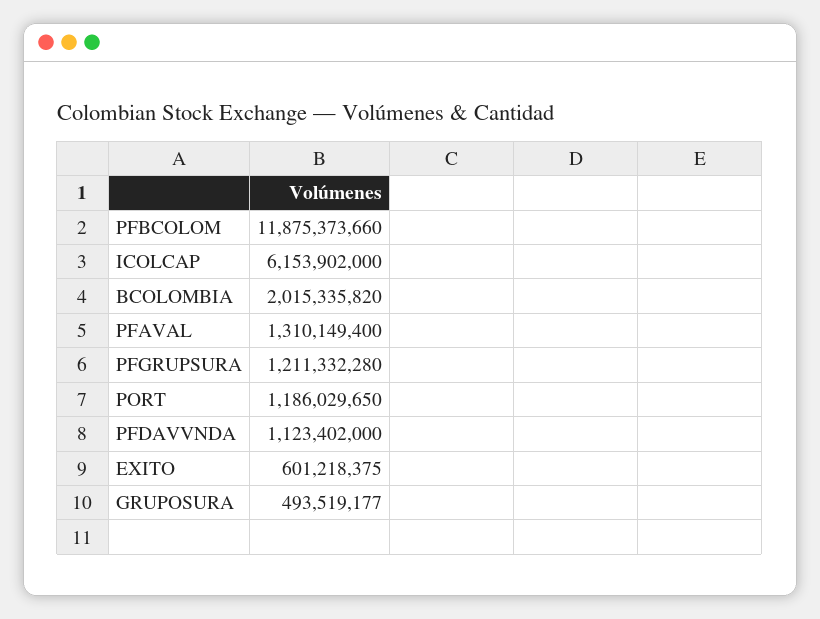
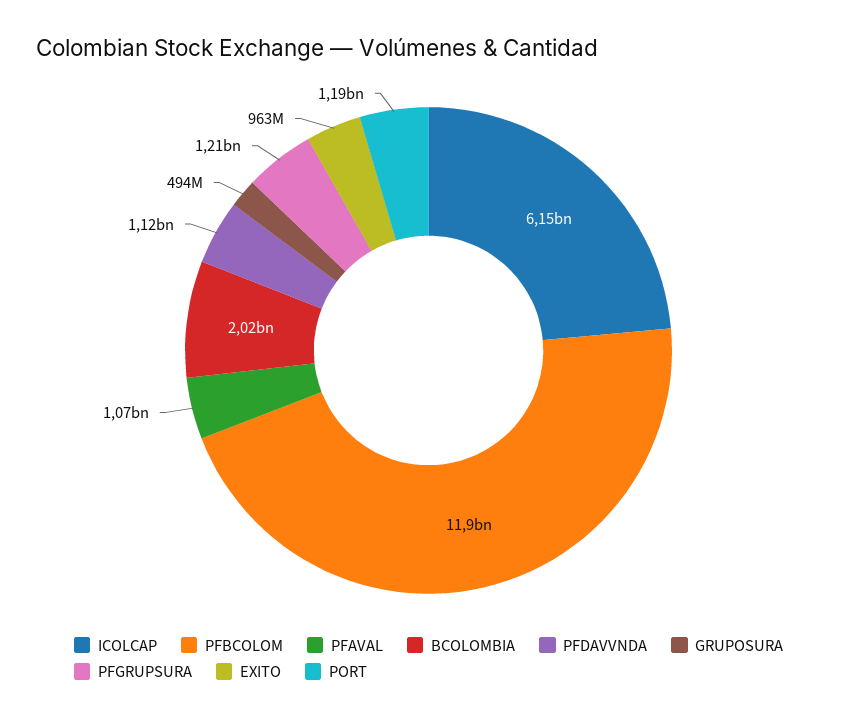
PFAVAL: 1310149400 -> 1070000000
EXITO: 601218375 -> 963000000

